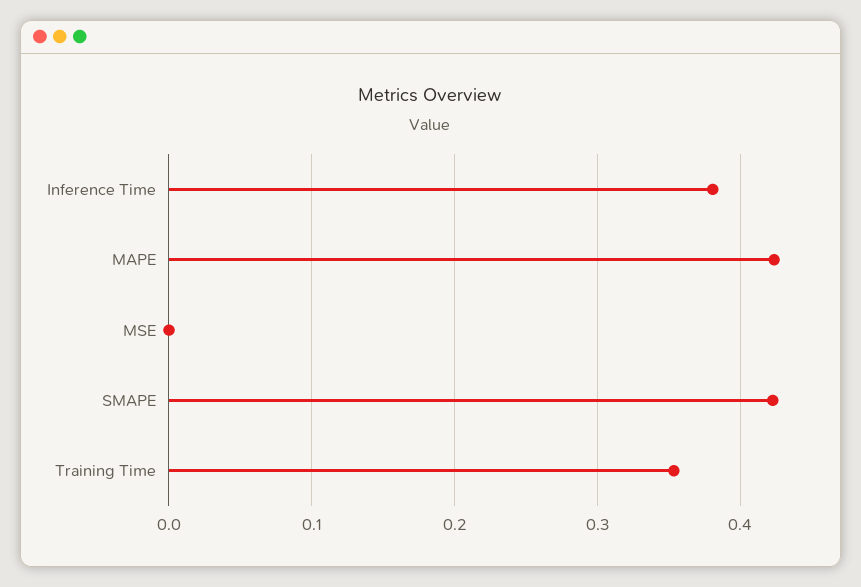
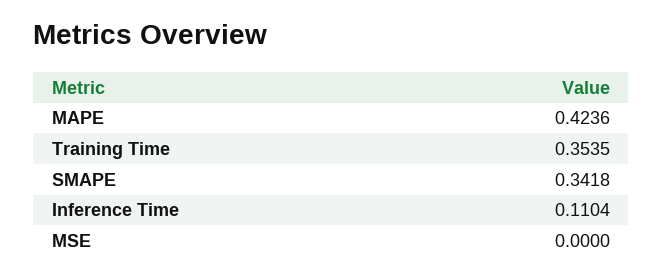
Inference Time: 0.38 -> 0.1104
SMAPE: 0.42 -> 0.3418

